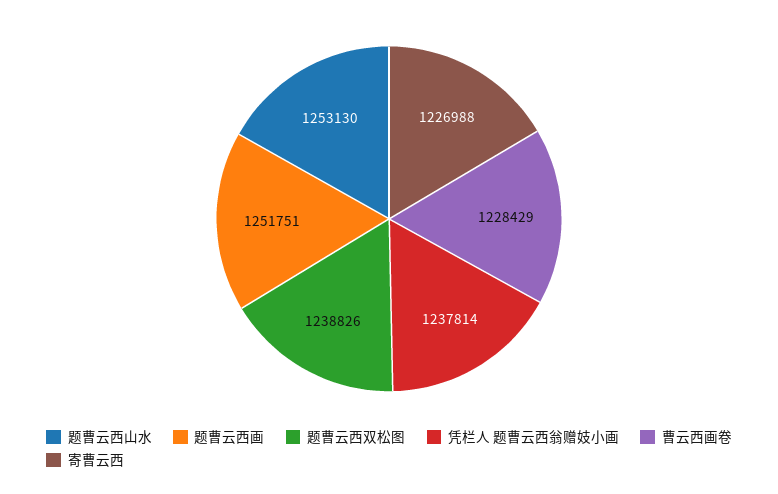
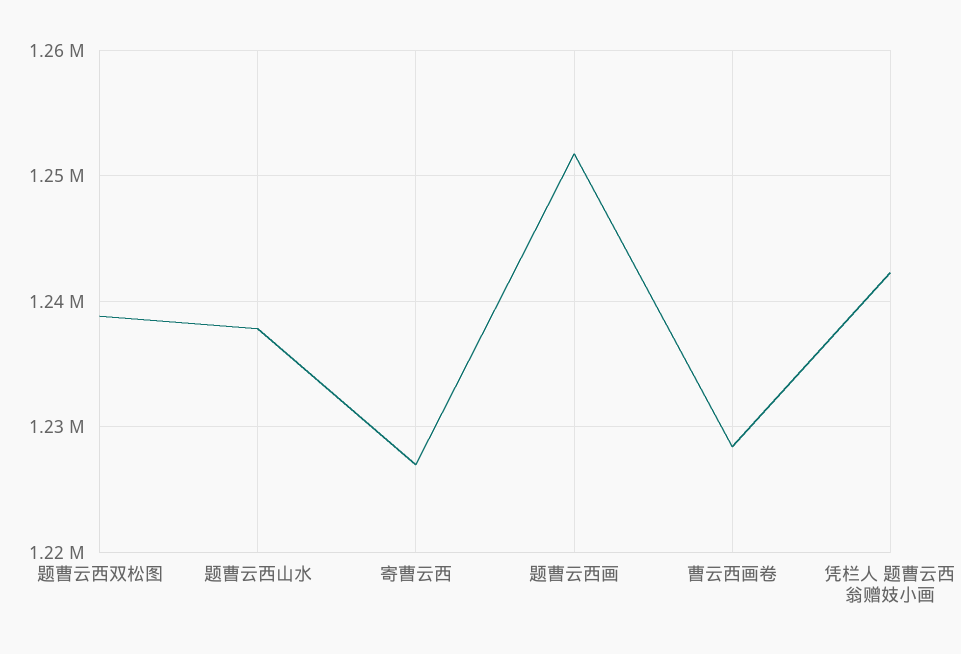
题曹云西山水: 1253130 -> 1238000
凭栏人 题曹云西翁赠妓小画: 1237814 -> 1242000

